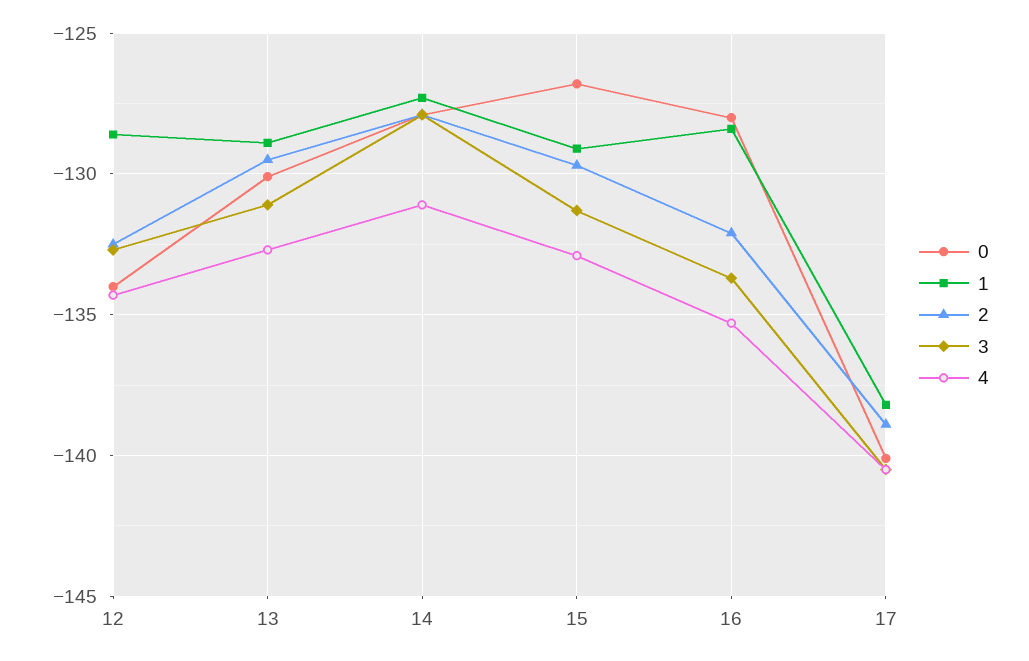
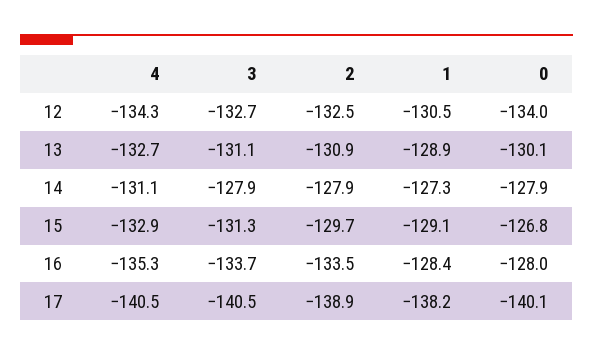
1, 12: -128.5 -> -130.5
2, 13: -129.5 -> -130.9
2, 16: -132 -> -133.5

